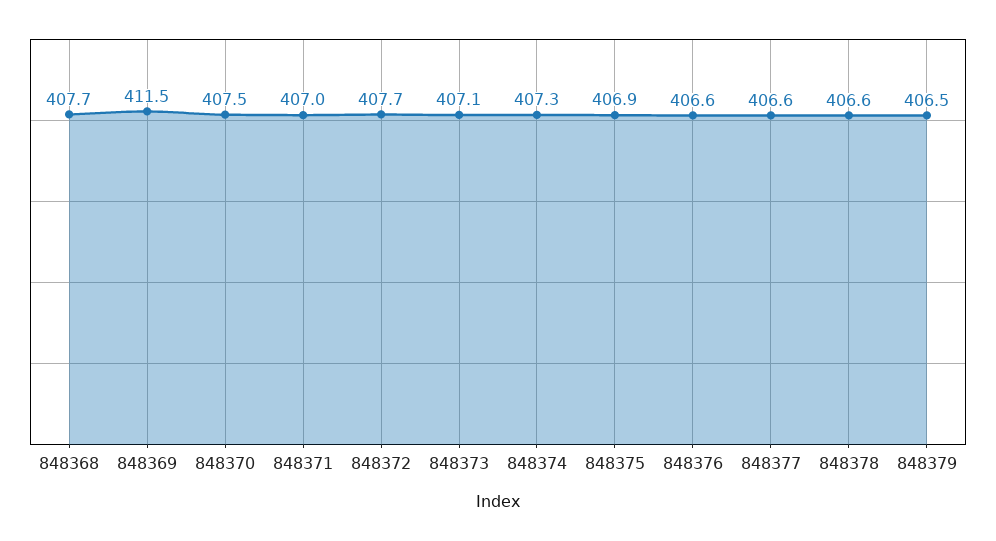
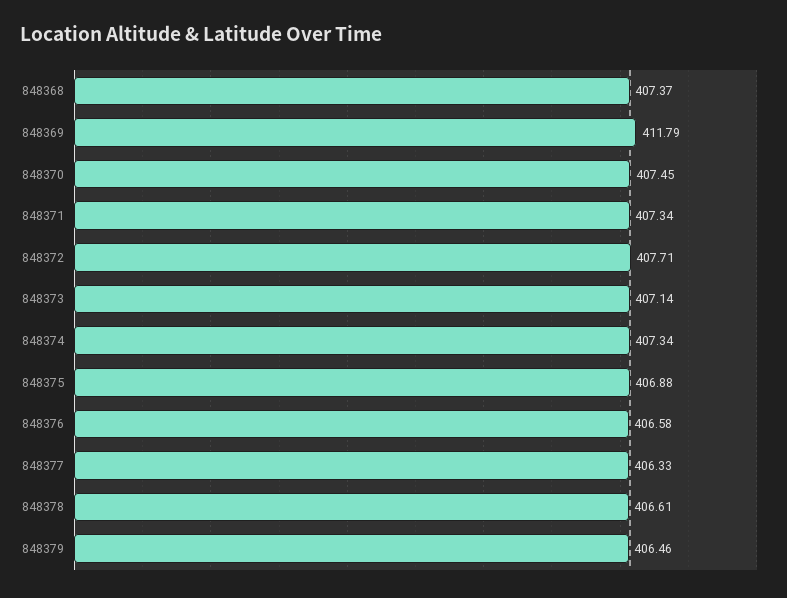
848368: 407.7 -> 407.37
848369: 411.5 -> 411.79
848371: 407 -> 407.34
848377: 406.6 -> 406.33

